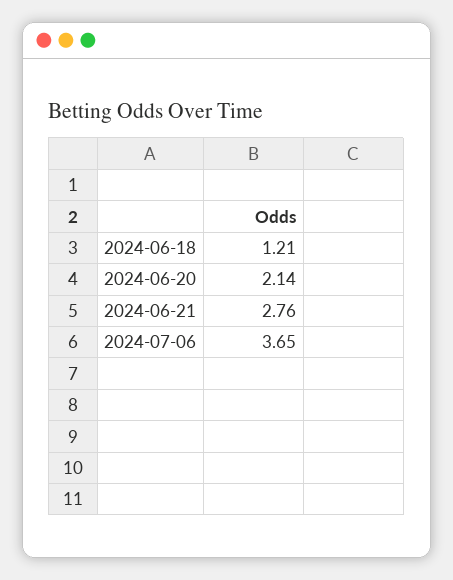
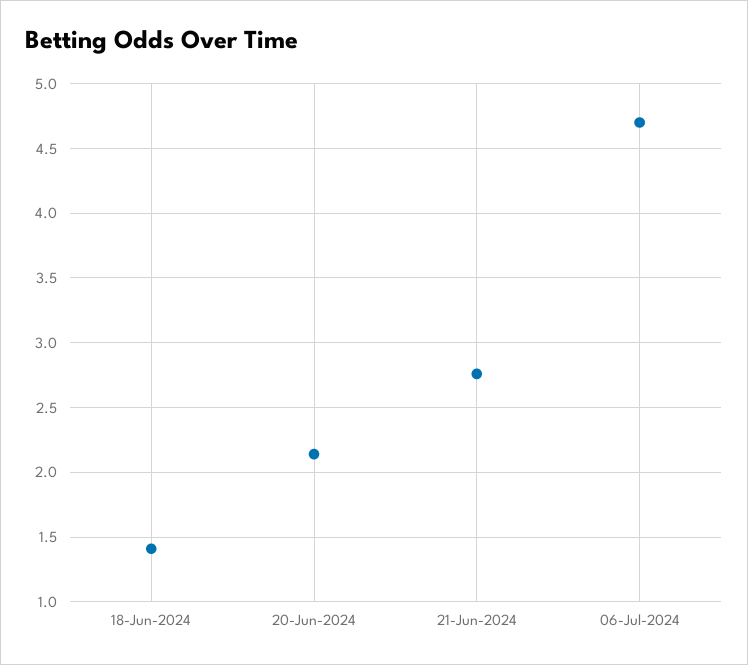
2024-06-18: 1.21 -> 1.4
2024-07-06: 3.65 -> 4.7

